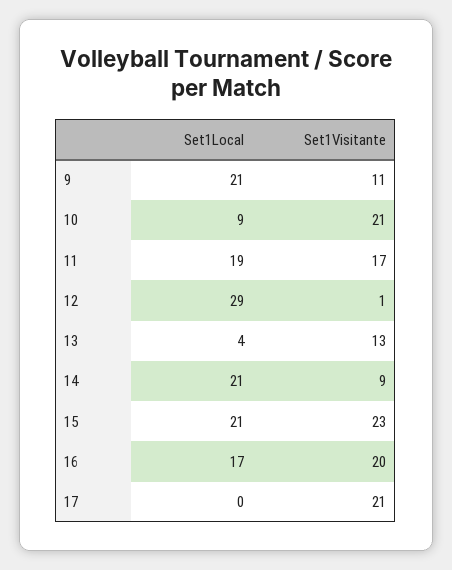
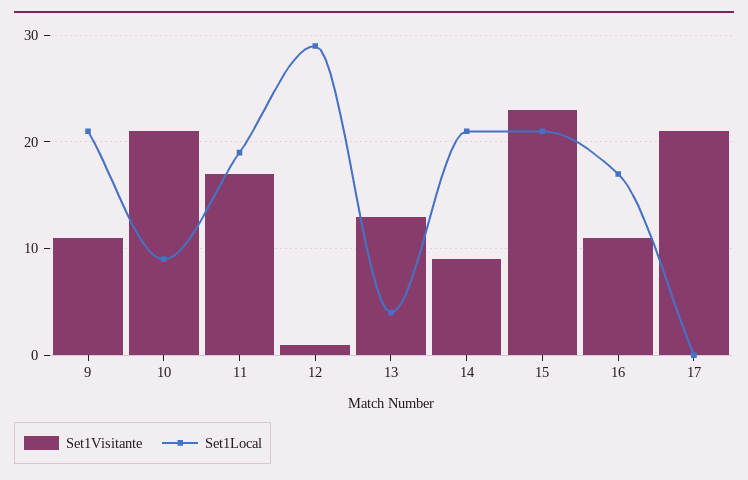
Set1Visitante, 16: 20 -> 11

